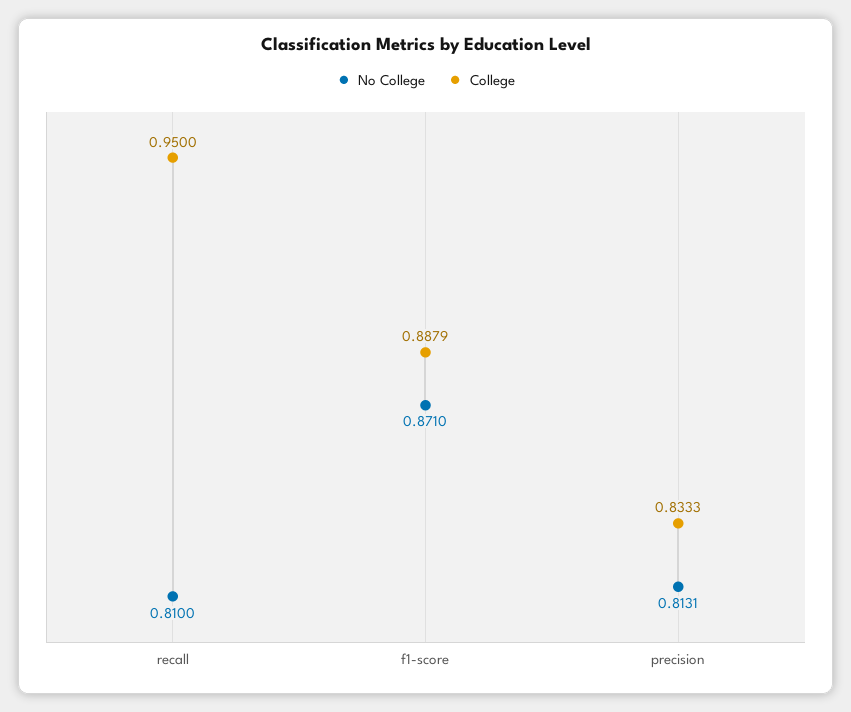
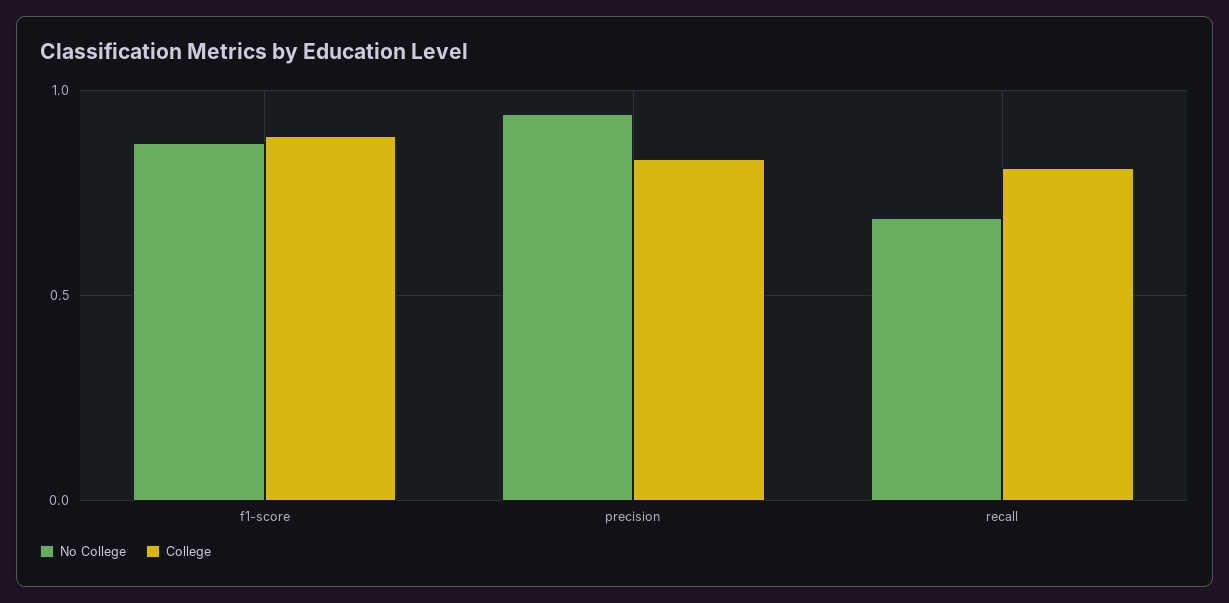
No College, recall: 0.81 -> 0.7
College, recall: 0.95 -> 0.8
No College, precision: 0.8131 -> 0.95

